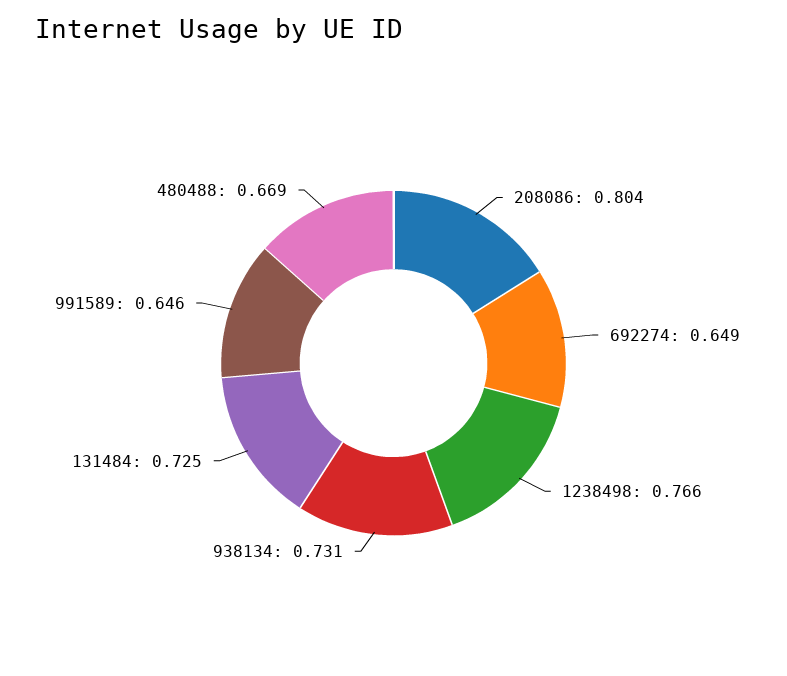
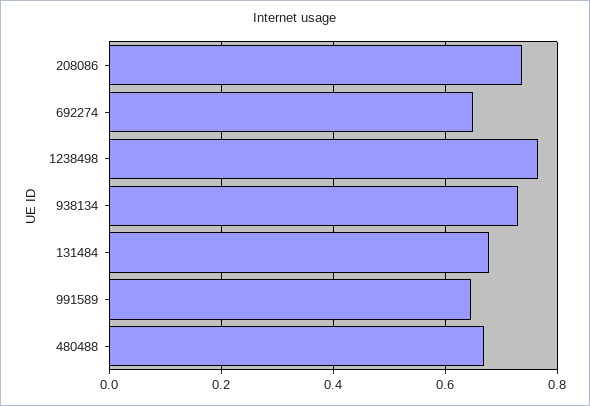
208086: 0.804 -> 0.74
131484: 0.725 -> 0.68

